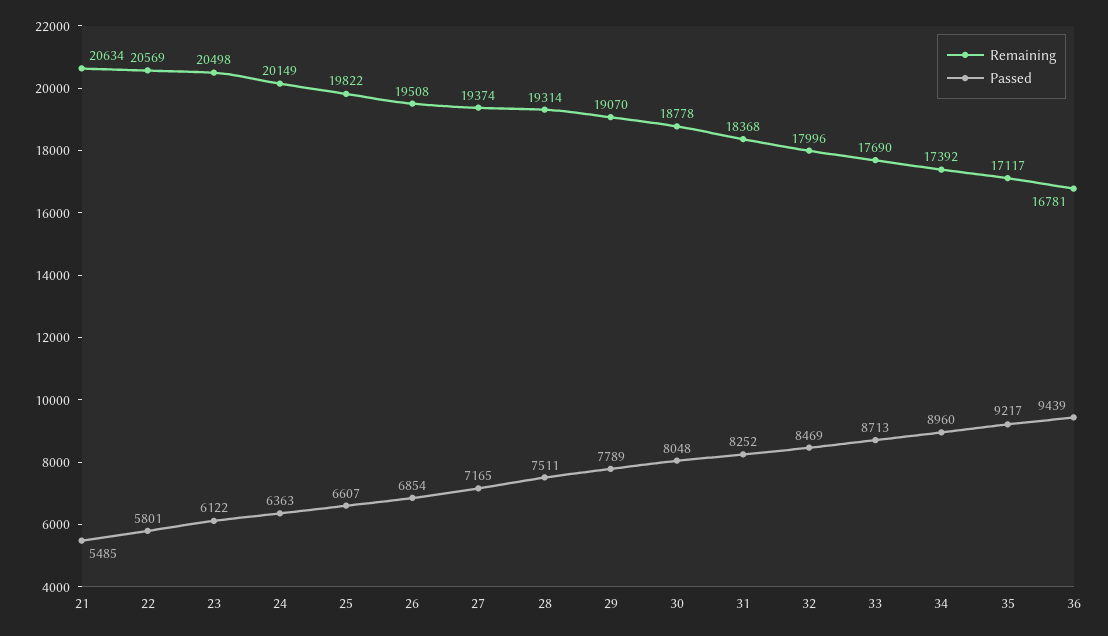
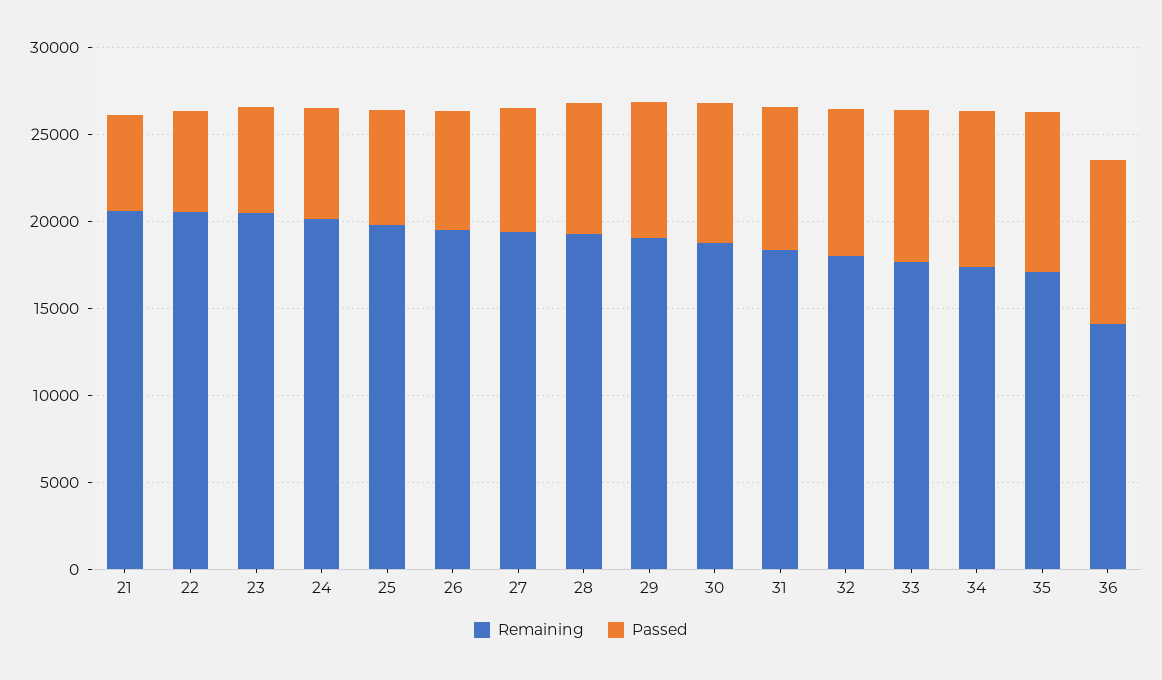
Remaining, 36: 16781 -> 14000

